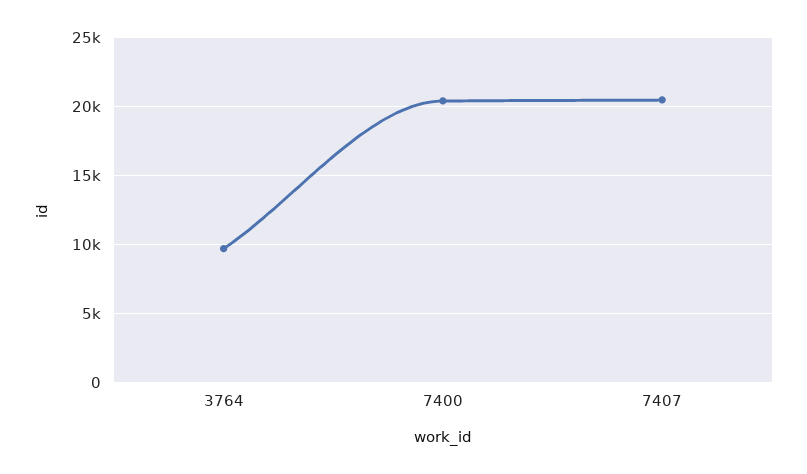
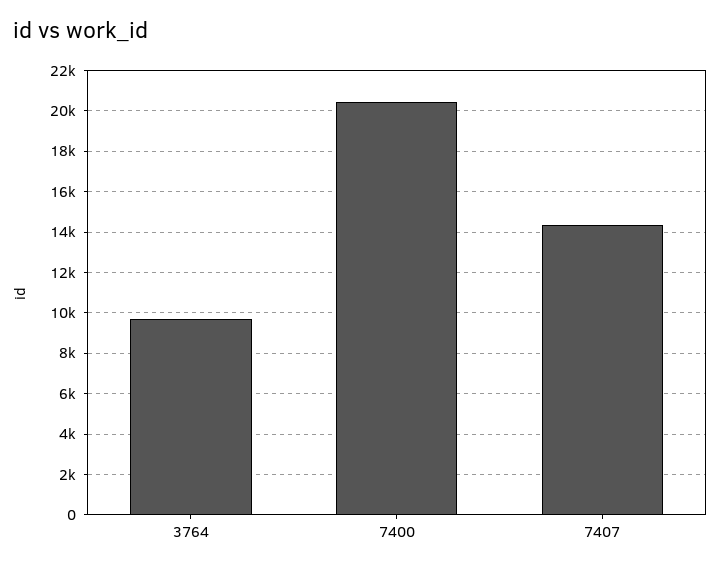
7407: 20500 -> 14500

